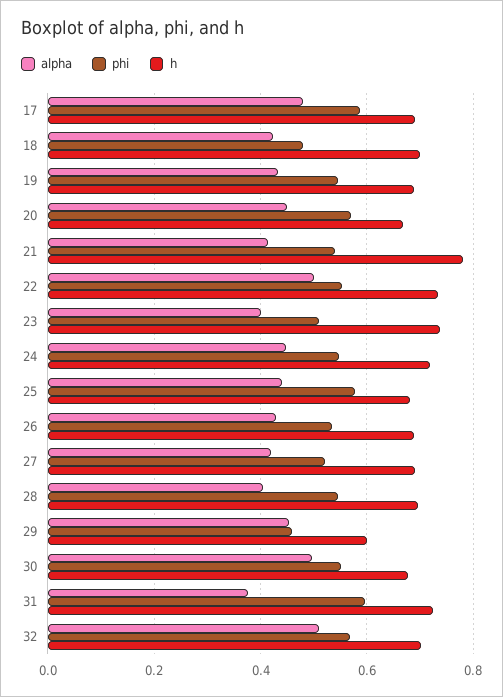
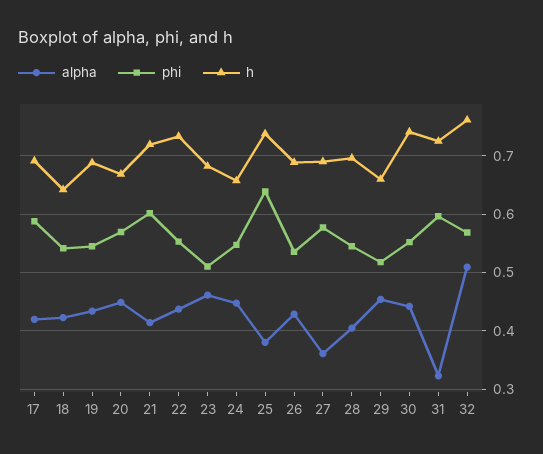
alpha, 17: 0.48 -> 0.42
phi, 18: 0.48 -> 0.54
h, 18: 0.7 -> 0.64
phi, 21: 0.54 -> 0.6
h, 21: 0.78 -> 0.72
alpha, 22: 0.5 -> 0.44
alpha, 23: 0.4 -> 0.46
h, 23: 0.74 -> 0.68
h, 24: 0.72 -> 0.66
alpha, 25: 0.44 -> 0.38
phi, 25: 0.58 -> 0.64
h, 25: 0.68 -> 0.74
alpha, 27: 0.42 -> 0.36
phi, 27: 0.52 -> 0.58
phi, 29: 0.46 -> 0.52
h, 29: 0.6 -> 0.66
alpha, 30: 0.5 -> 0.44
h, 30: 0.68 -> 0.74
alpha, 31: 0.38 -> 0.32
h, 32: 0.7 -> 0.76

